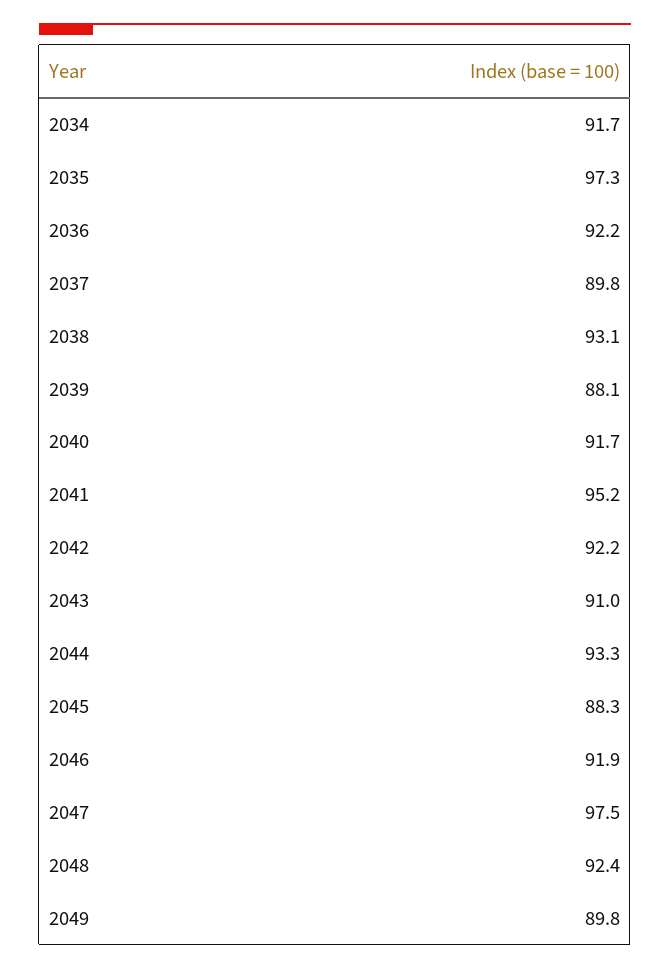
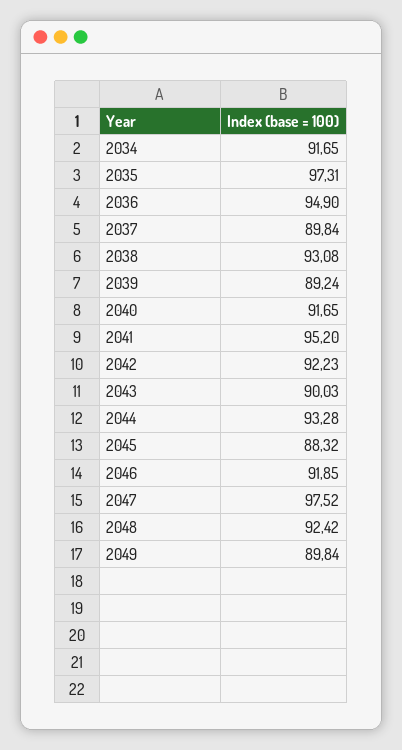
2036: 92.2 -> 94.9
2039: 88.1 -> 89.24
2043: 91 -> 90.03

